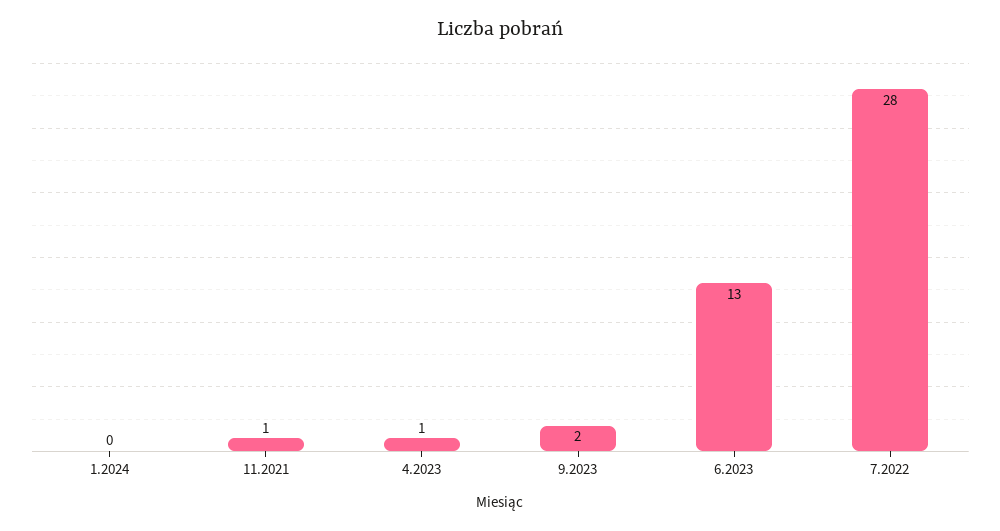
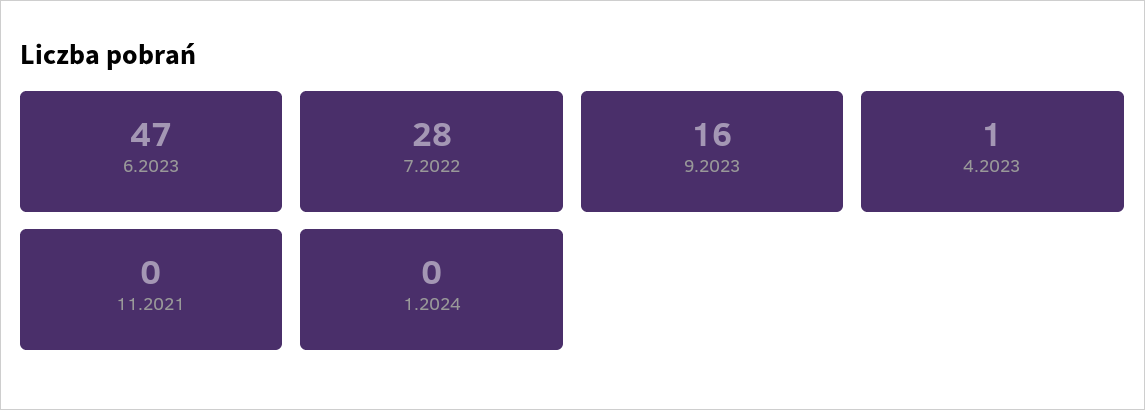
11.2021: 1 -> 0
9.2023: 2 -> 16
6.2023: 13 -> 47

